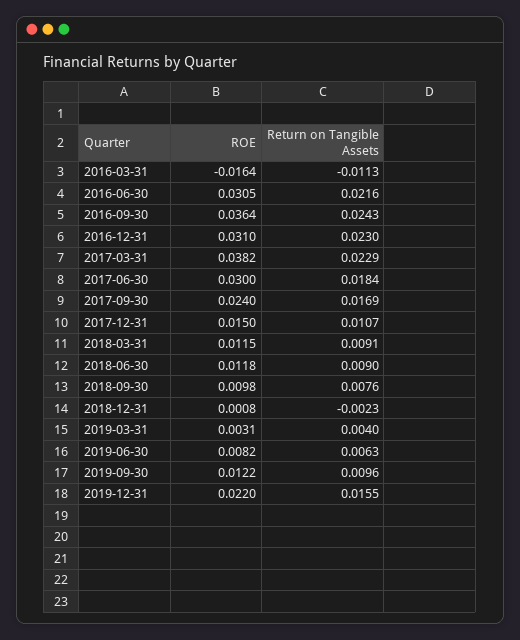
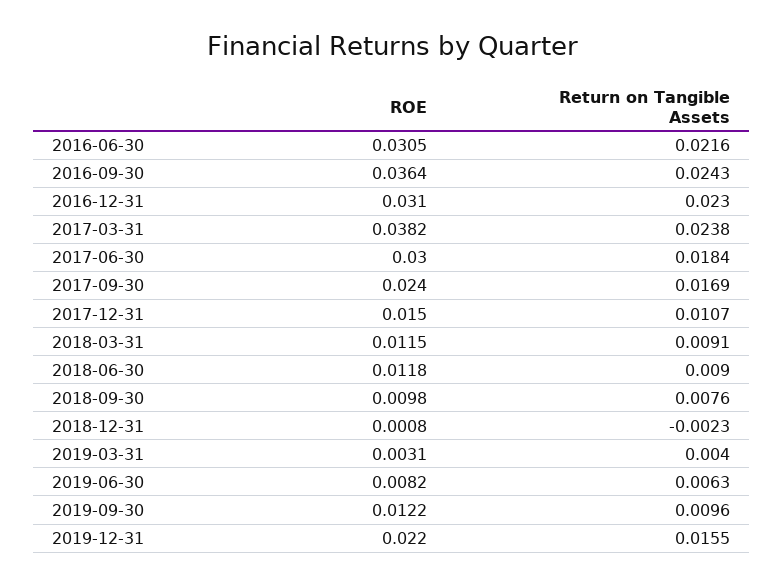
ROE, 2016-03-31: -0.0164 -> none
Return on Tangible Assets, 2016-03-31: -0.0113 -> none
Return on Tangible Assets, 2017-03-31: 0.0229 -> 0.0238

